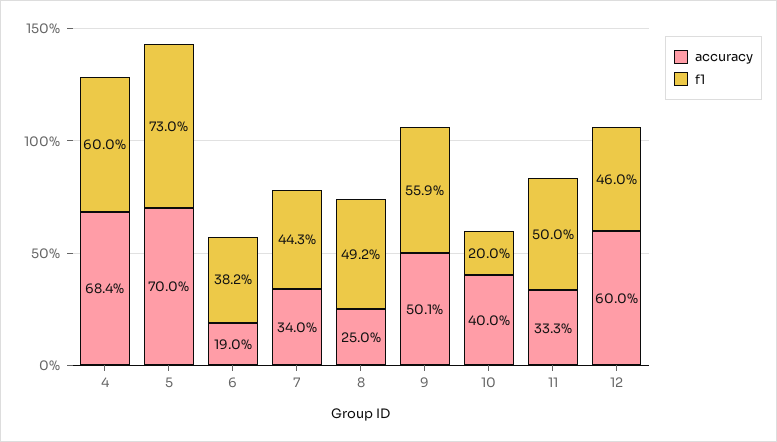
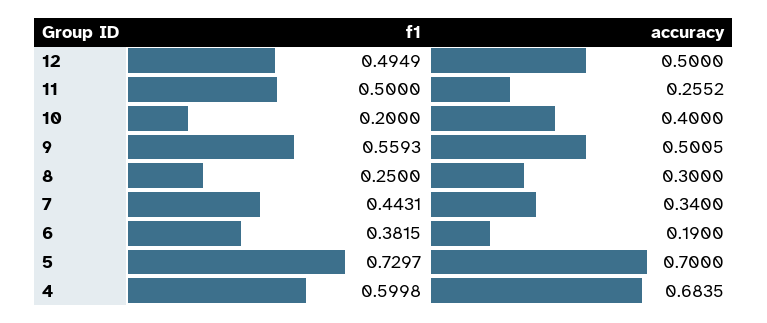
accuracy, 8: 0.25 -> 0.3
f1, 8: 0.492 -> 0.25
accuracy, 11: 0.333 -> 0.2552
accuracy, 12: 0.6 -> 0.5
f1, 12: 0.46 -> 0.4949

